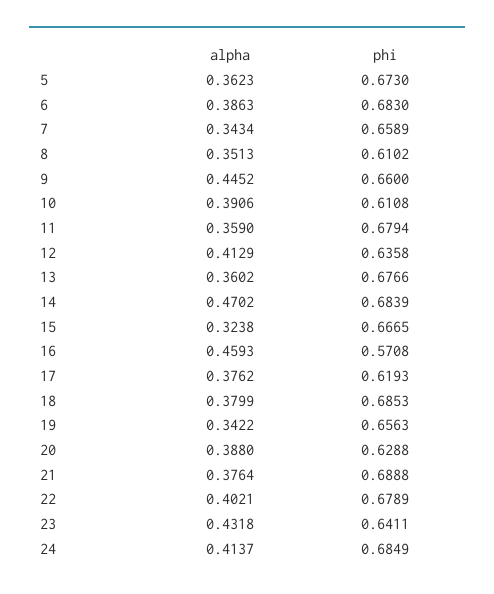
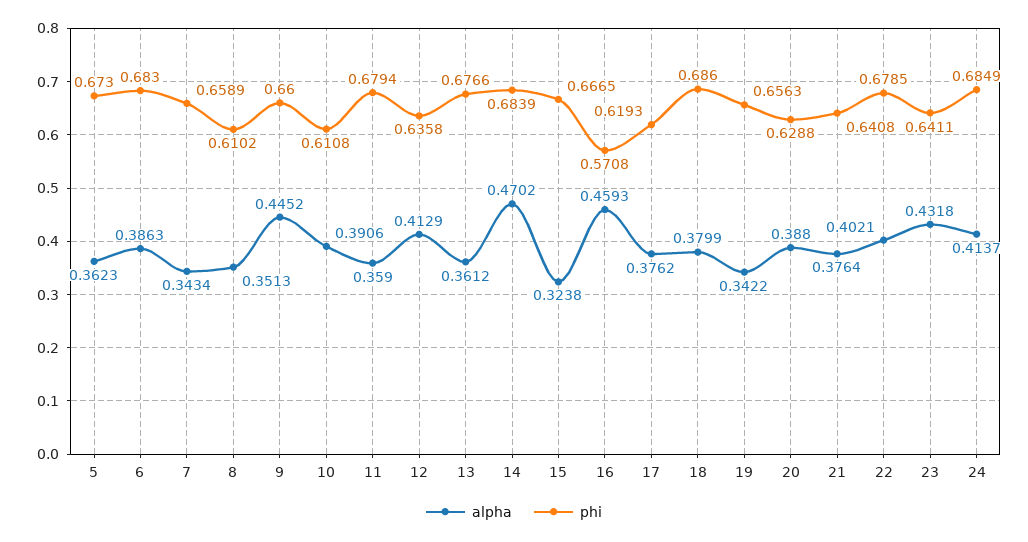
alpha, 13: 0.3602 -> 0.3612
phi, 18: 0.6853 -> 0.686
phi, 21: 0.6888 -> 0.6408
phi, 22: 0.6789 -> 0.6785

